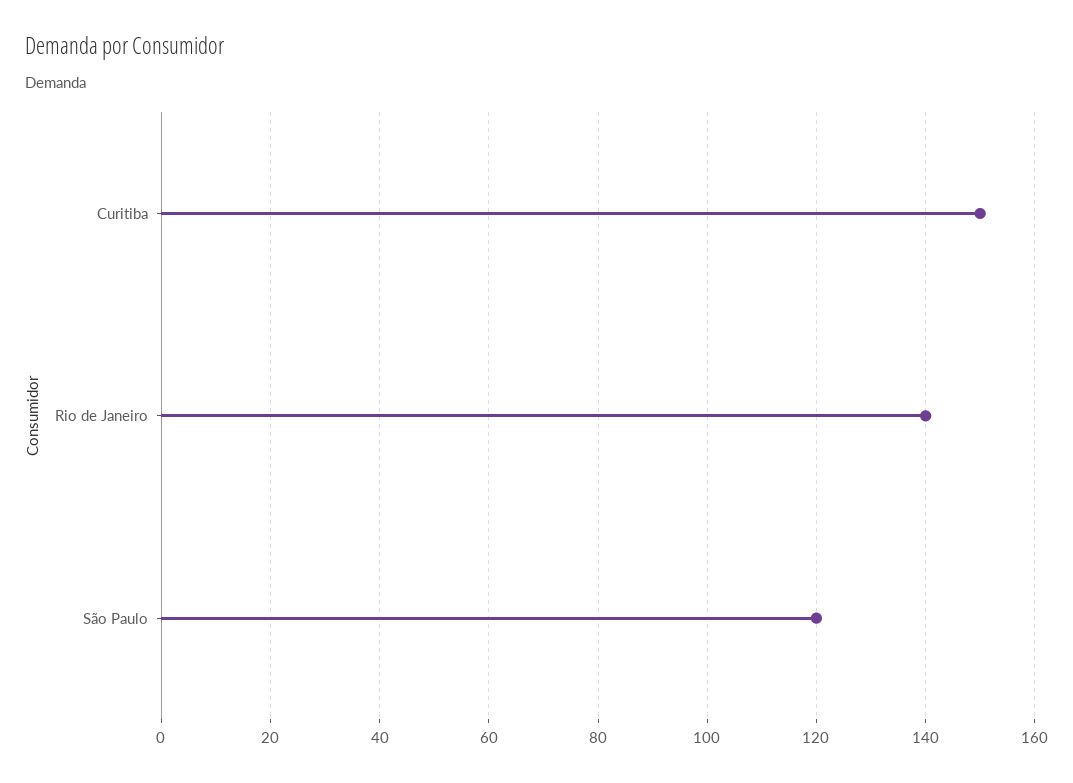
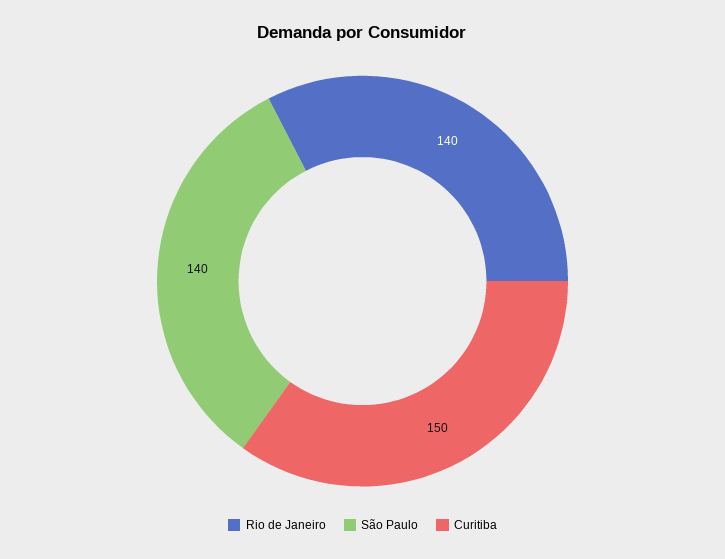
São Paulo: 120 -> 140

